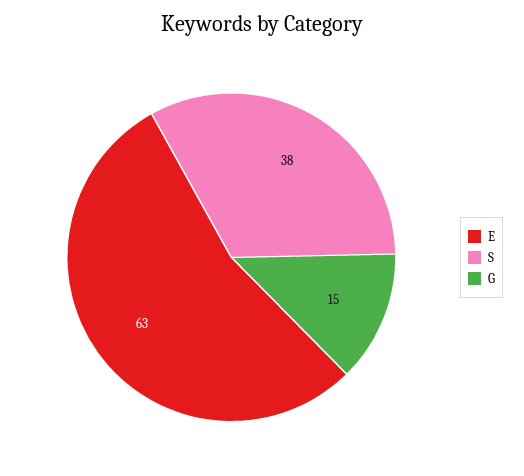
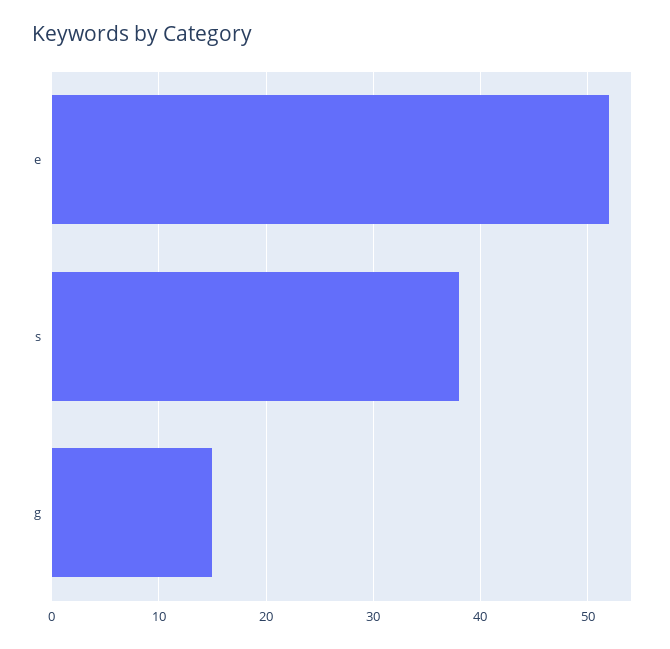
E: 63 -> 52

